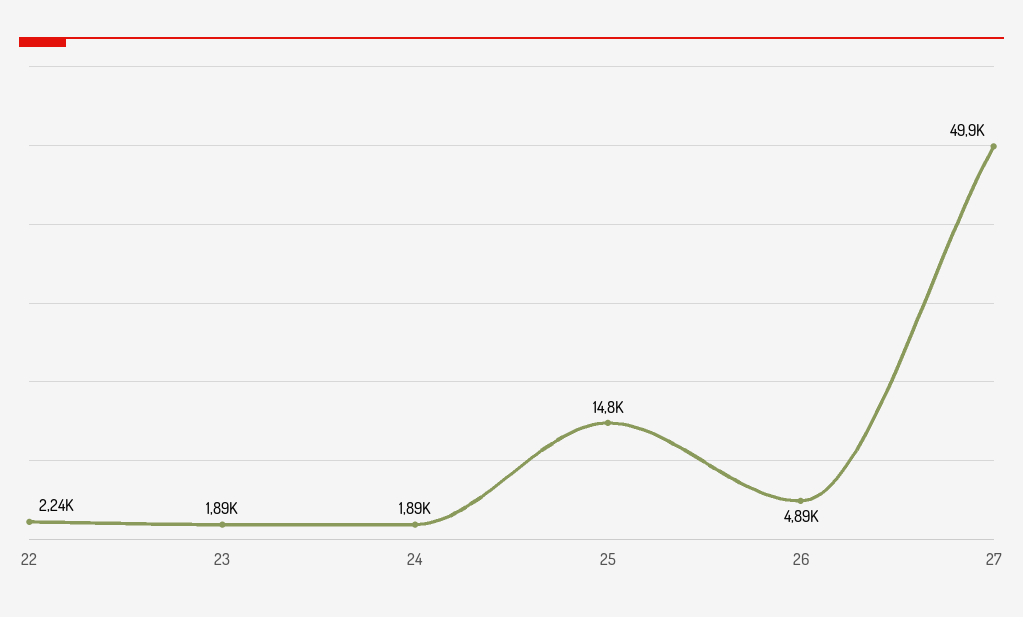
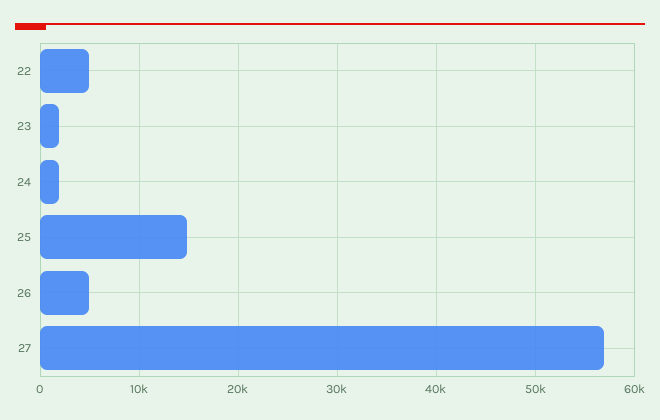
22: 2240 -> 5000
27: 49900 -> 57000

